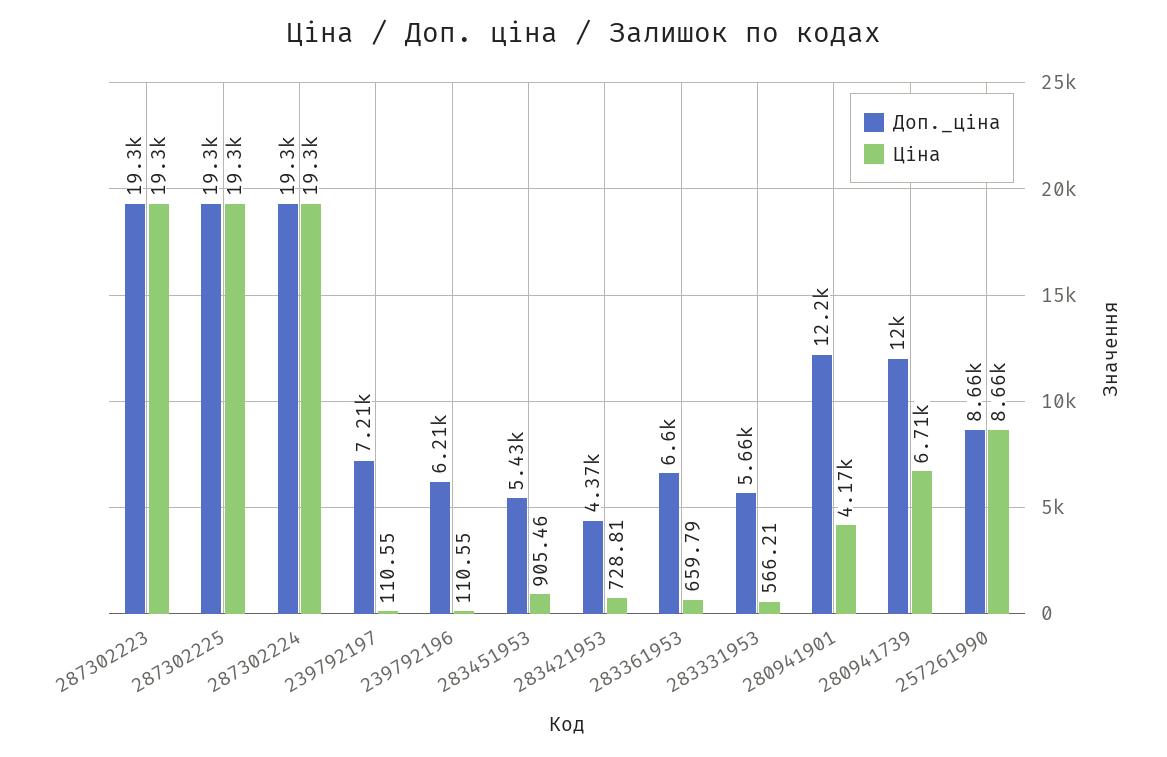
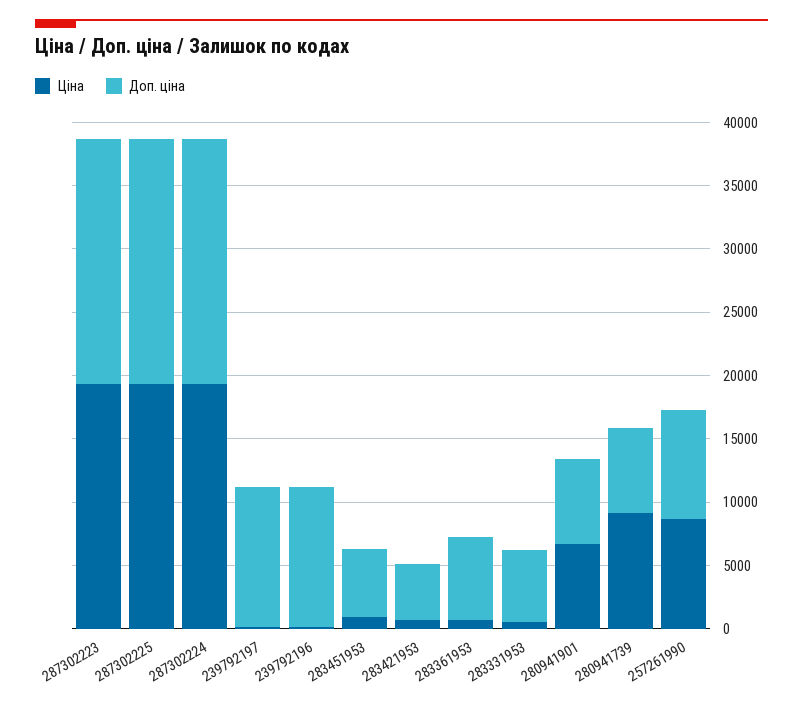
Доп._ціна, 239792197: 7210 -> 11000
Доп._ціна, 239792196: 6210 -> 11000
Доп._ціна, 280941901: 12200 -> 7000
Ціна, 280941901: 4170 -> 7000
Доп._ціна, 280941739: 12000 -> 7000
Ціна, 280941739: 6710 -> 9000

